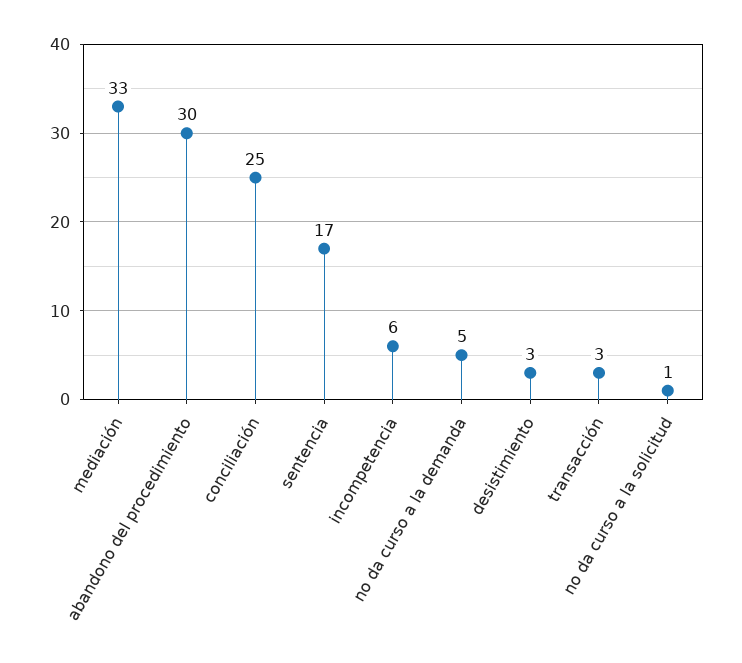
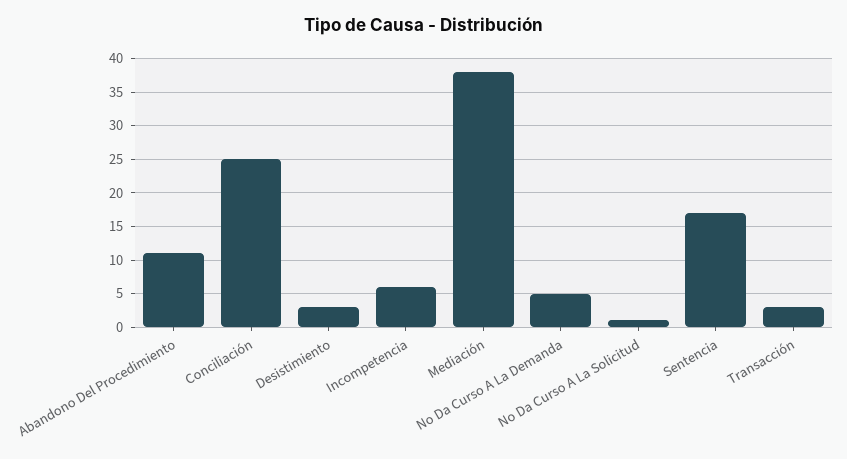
mediación: 33 -> 38
abandono del procedimiento: 30 -> 11

